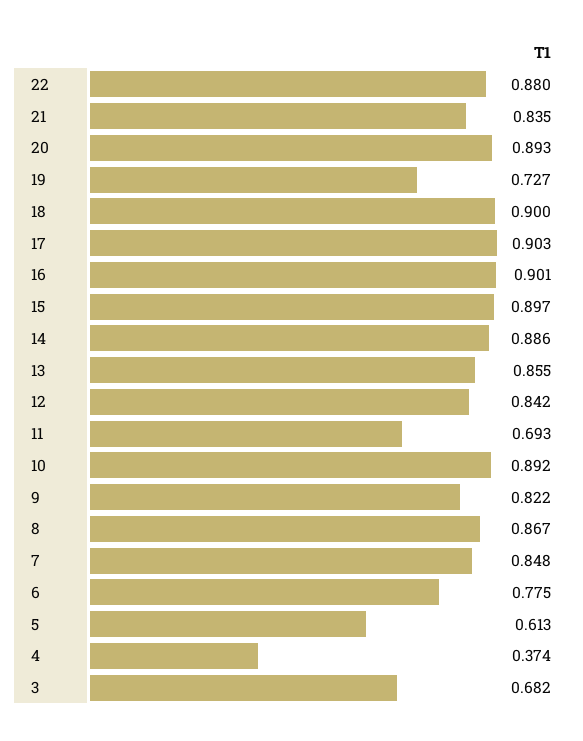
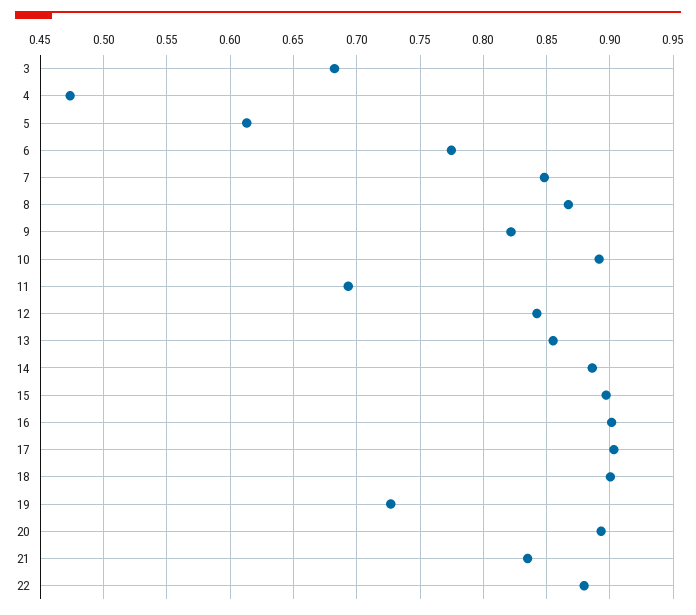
4: 0.374 -> 0.475

